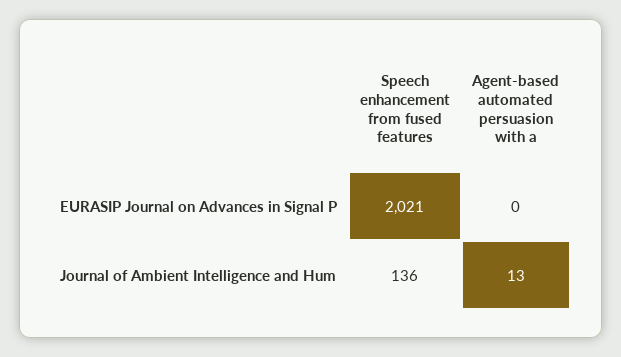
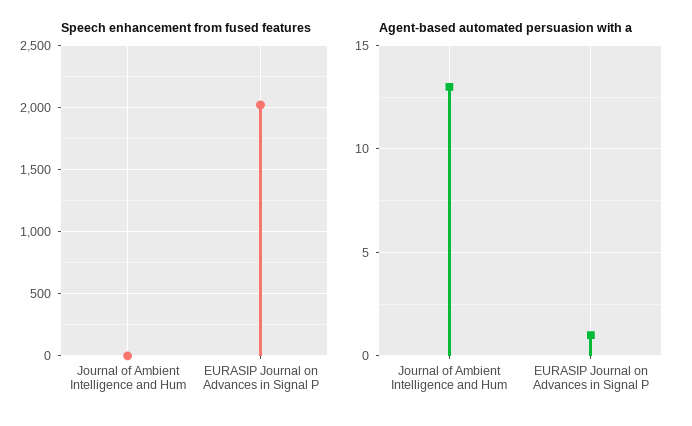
Agent-based automated persuasion with a, EURASIP Journal on Advances in Signal P: 0 -> 1
Speech enhancement from fused features, Journal of Ambient Intelligence and Hum: 136 -> 0

